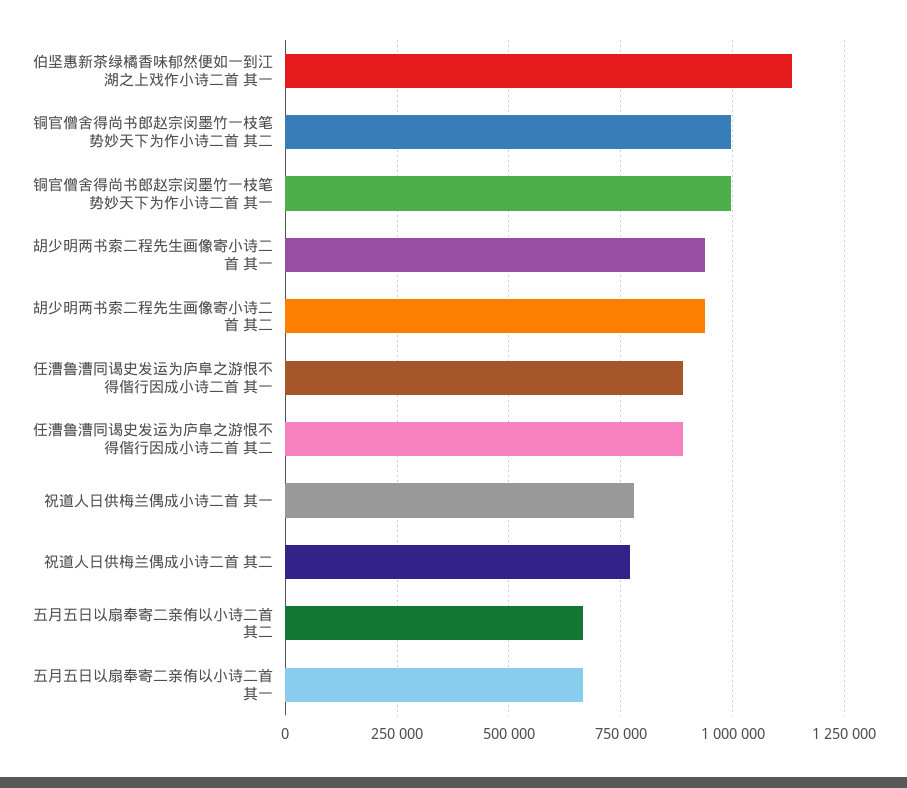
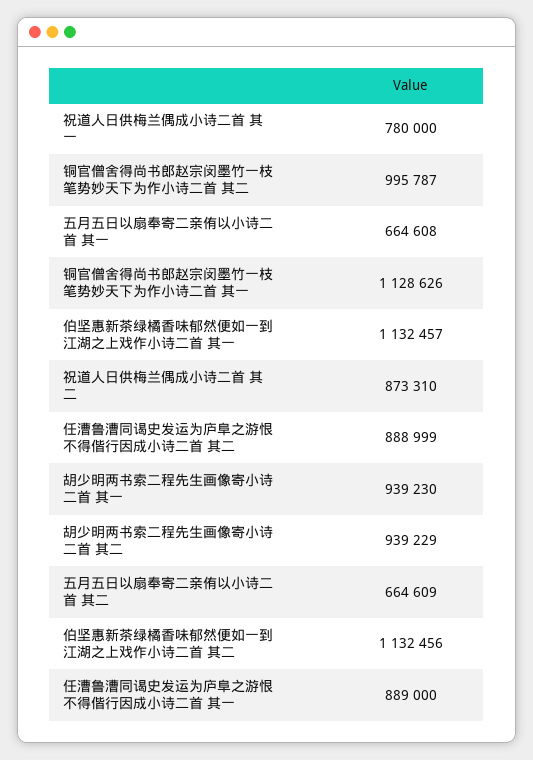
铜官僧舍得尚书郎赵宗闵墨竹一枝笔势妙天下为作小诗二首 其一: 1000000 -> 1128626
祝道人日供梅兰偶成小诗二首 其二: 775000 -> 873310
伯坚惠新茶绿橘香味郁然便如一到江湖之上戏作小诗二首 其二: none -> 1132456

